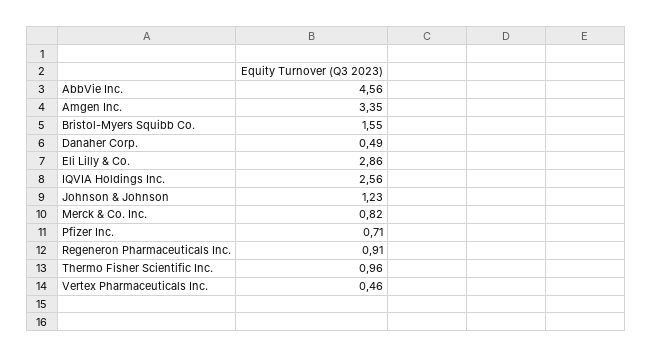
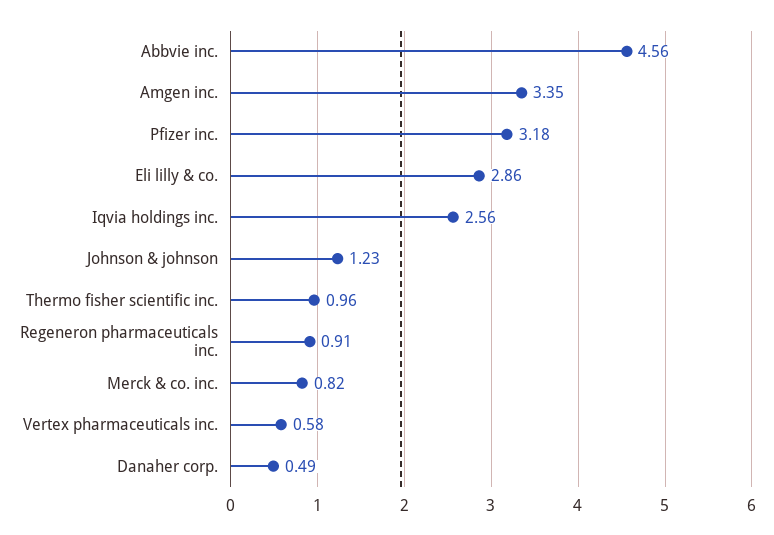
Bristol-Myers Squibb Co.: 1.55 -> none
Pfizer Inc.: 0.71 -> 3.18
Vertex Pharmaceuticals Inc.: 0.46 -> 0.58

